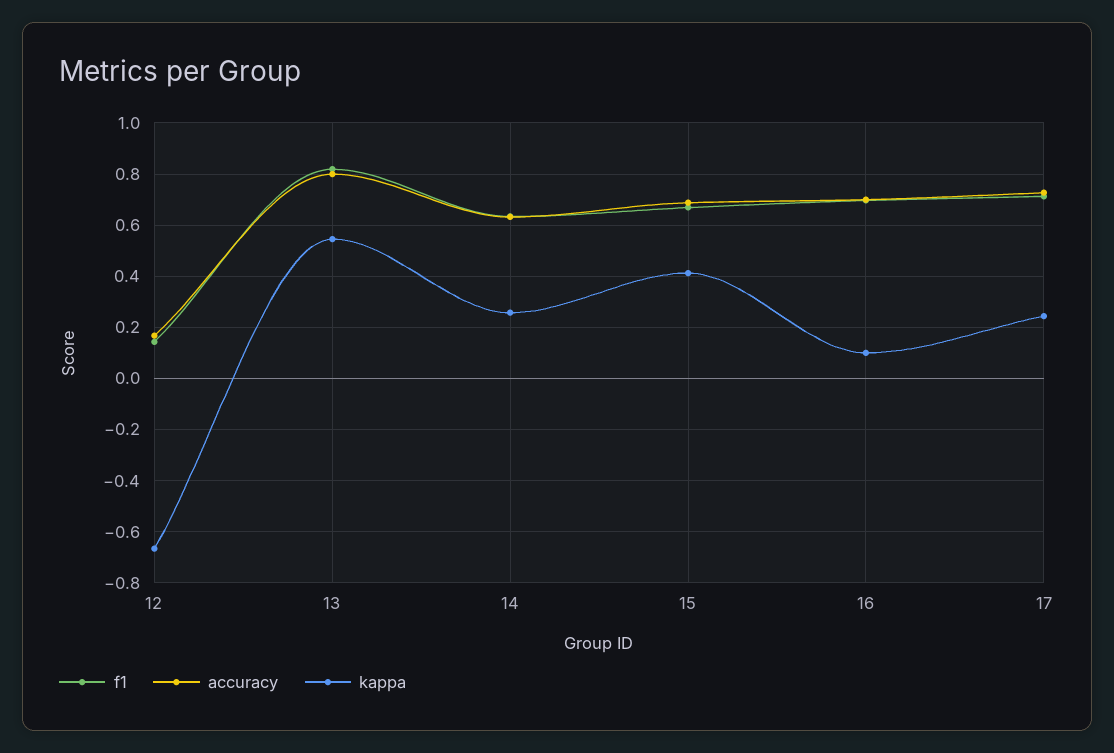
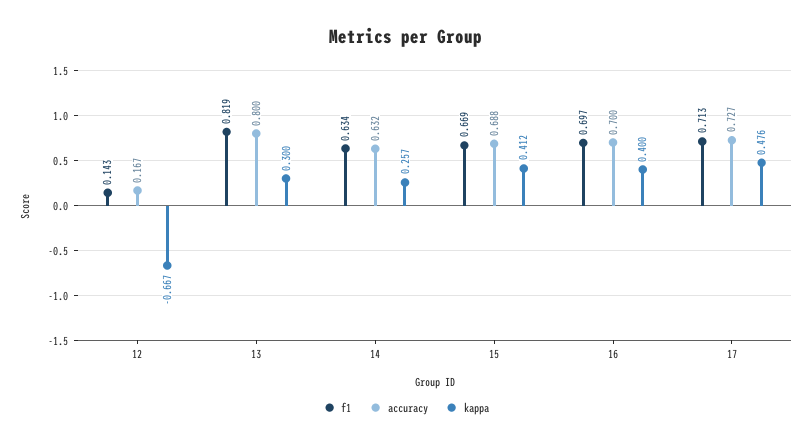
kappa, 13: 0.55 -> 0.3
kappa, 16: 0.1 -> 0.4
kappa, 17: 0.25 -> 0.476

